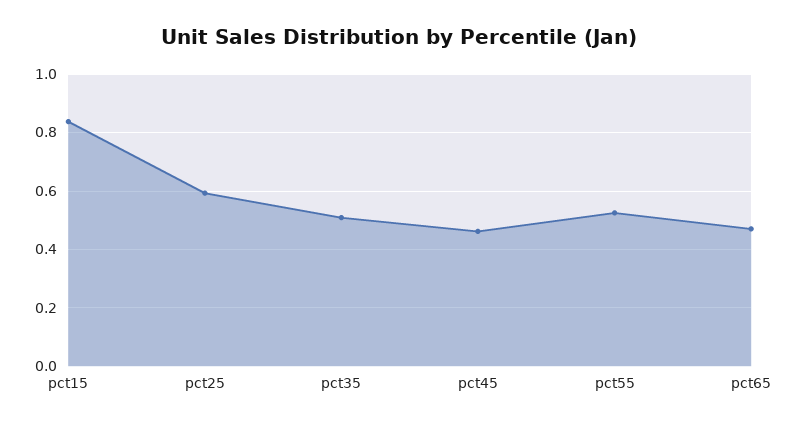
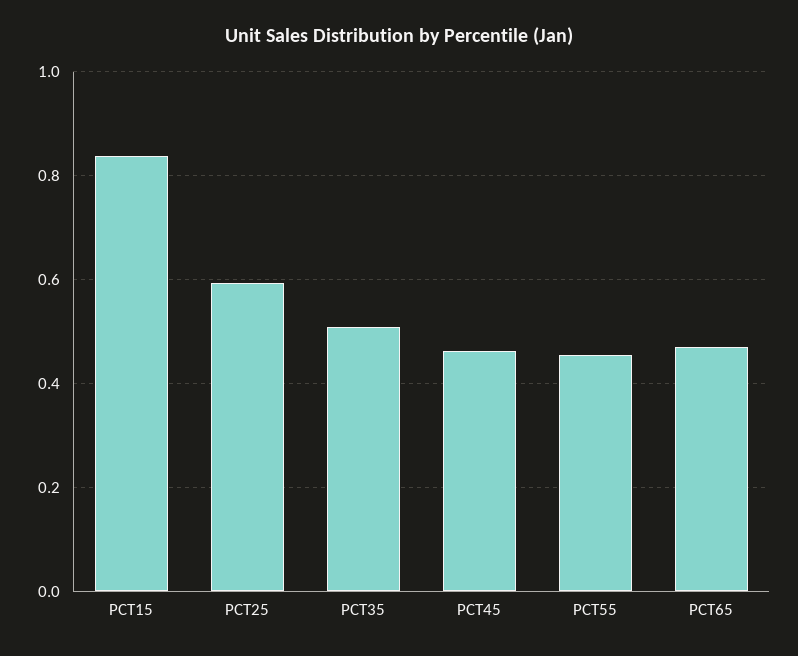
pct55: 0.525 -> 0.46

